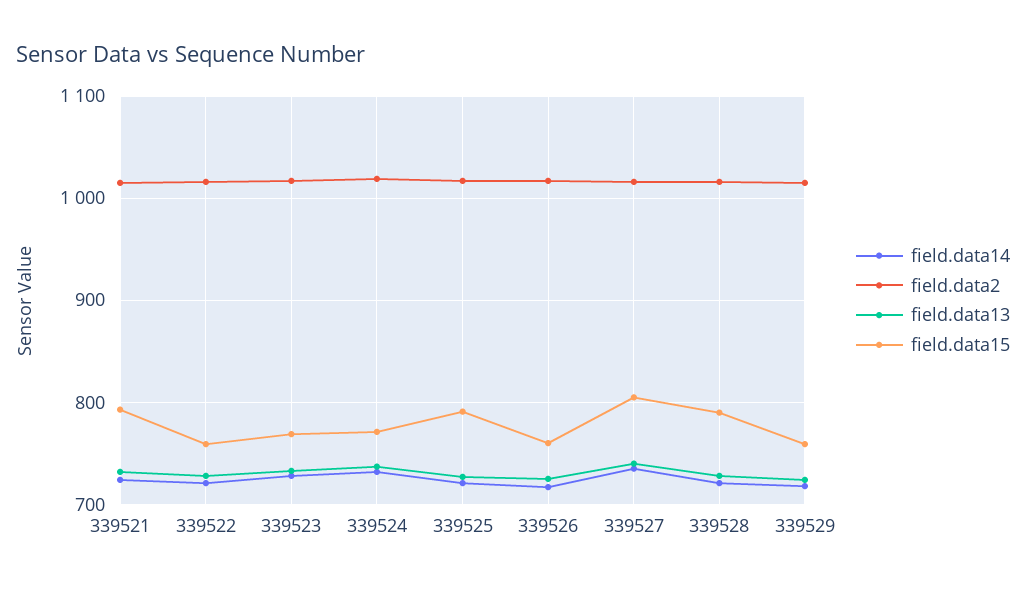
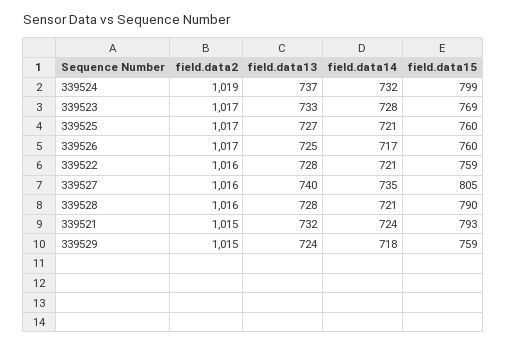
field.data15, 339524: 770 -> 799
field.data15, 339525: 790 -> 760

